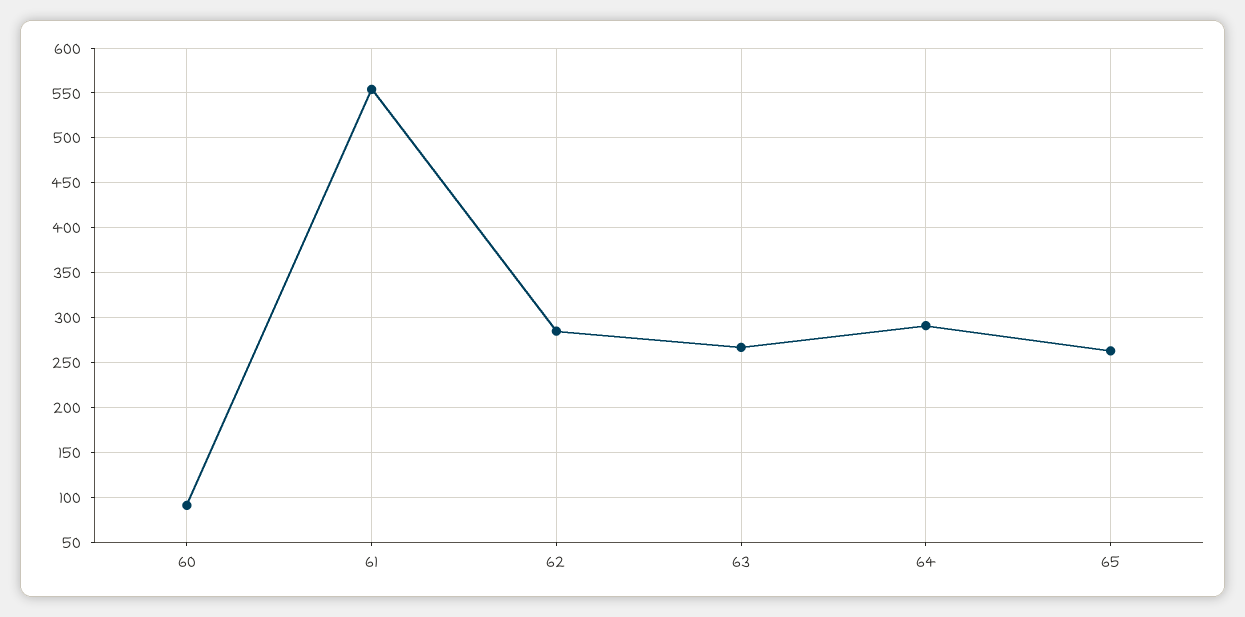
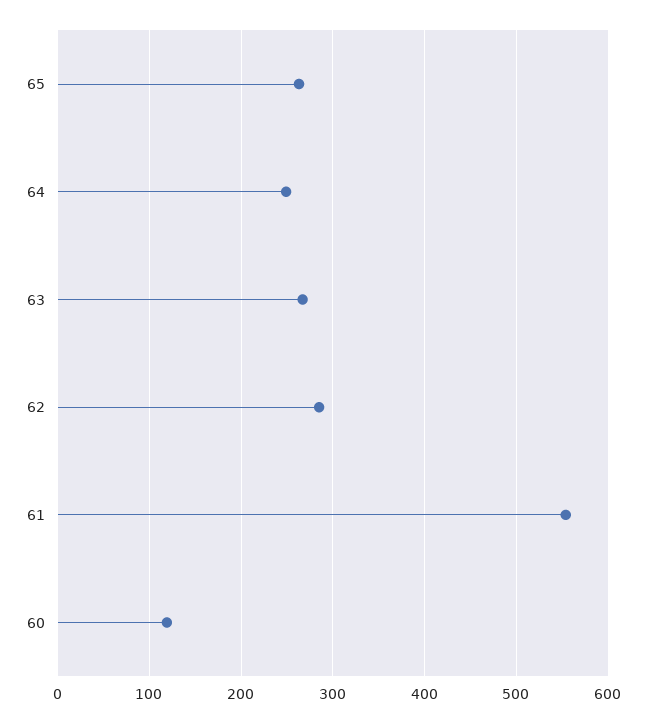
60: 90 -> 120
64: 290 -> 250

